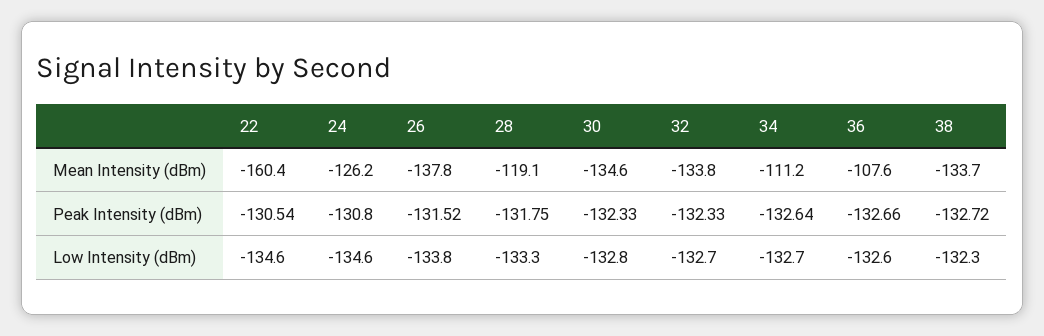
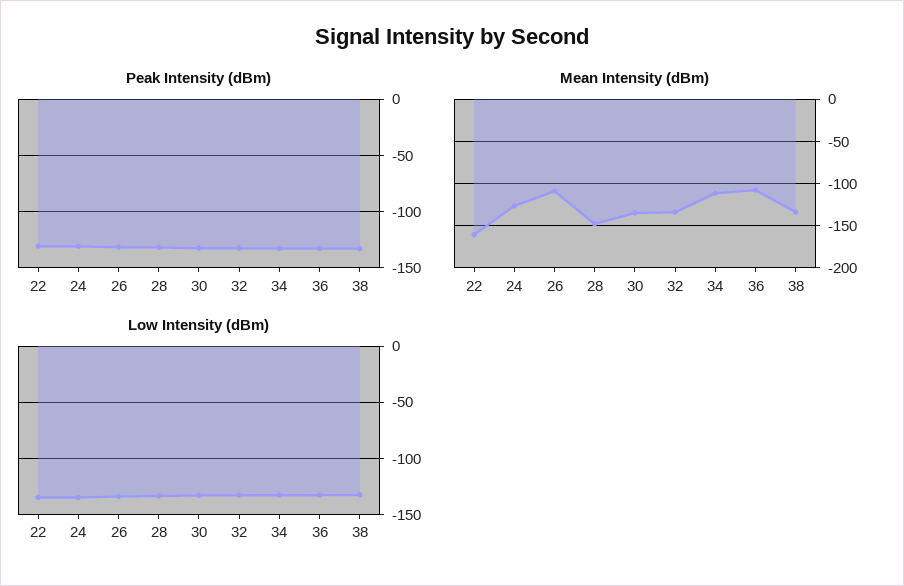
Mean Intensity (dBm), 26: -137.8 -> -110
Mean Intensity (dBm), 28: -119.1 -> -150

